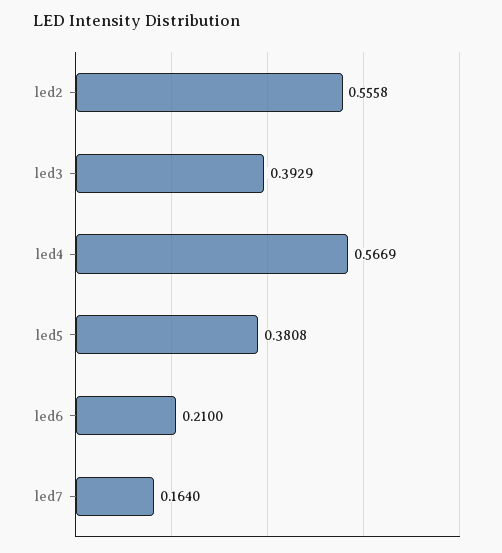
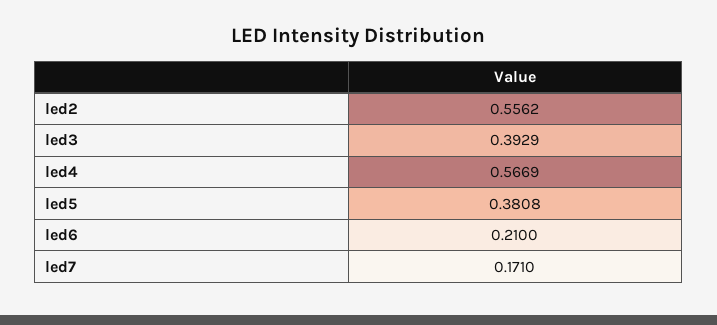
led2: 0.5558 -> 0.5562
led7: 0.164 -> 0.171

